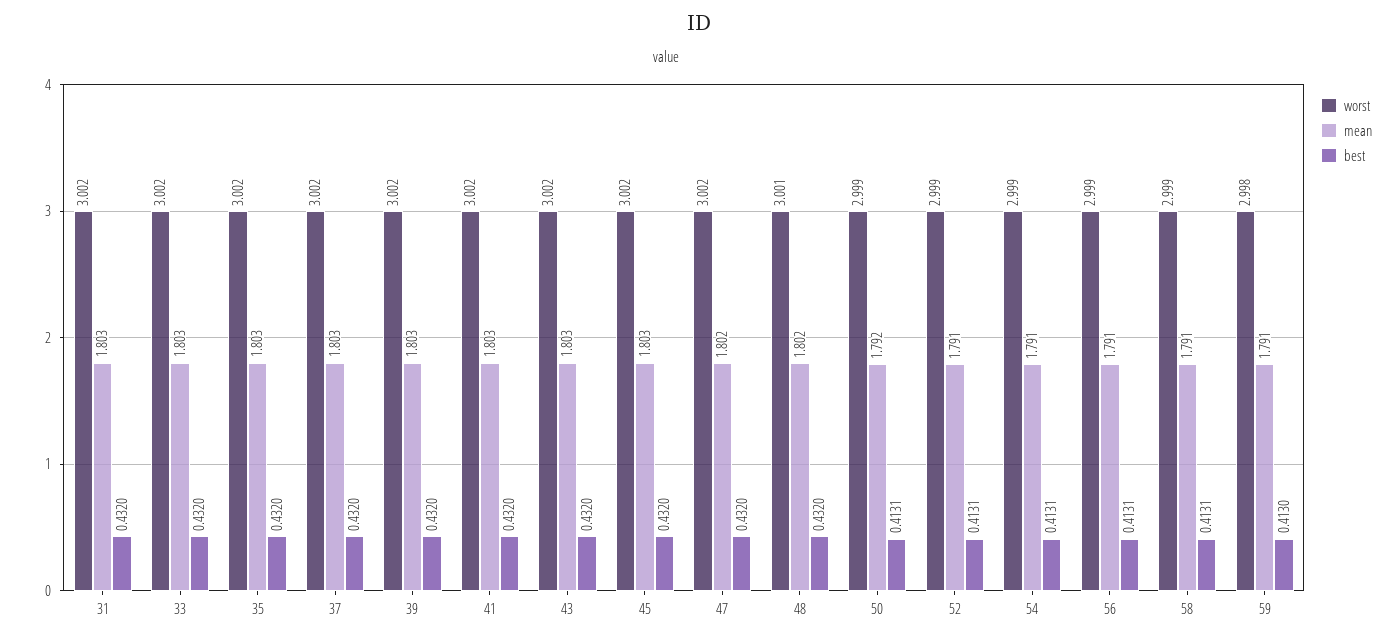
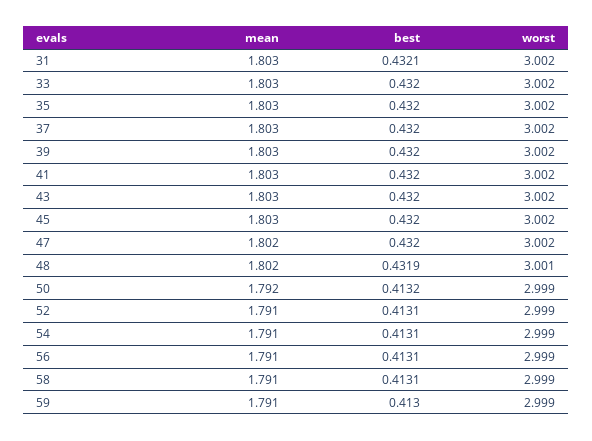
best, 31: 0.432 -> 0.4321
best, 48: 0.432 -> 0.4319
best, 50: 0.4131 -> 0.4132
worst, 59: 2.998 -> 2.999

